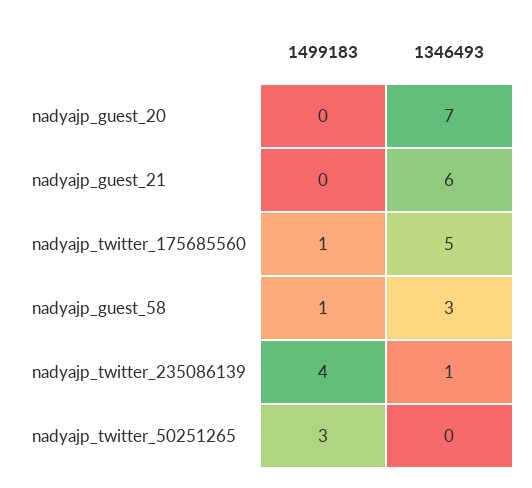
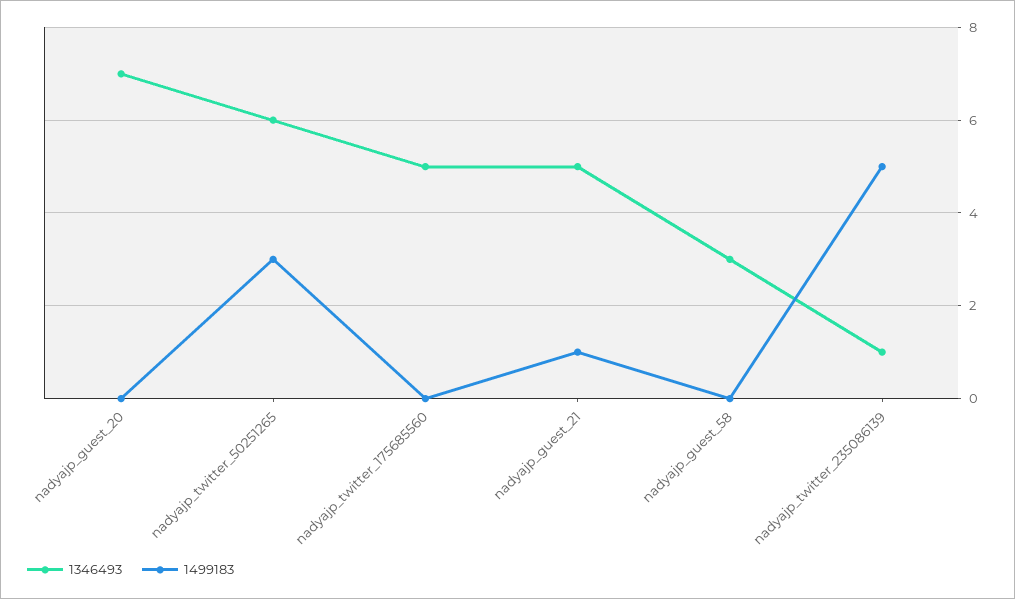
1499183, nadyajp_guest_21: 0 -> 1
1346493, nadyajp_guest_21: 6 -> 5
1499183, nadyajp_twitter_175685560: 1 -> 0
1499183, nadyajp_guest_58: 1 -> 0
1499183, nadyajp_twitter_235086139: 4 -> 5
1346493, nadyajp_twitter_50251265: 0 -> 6

